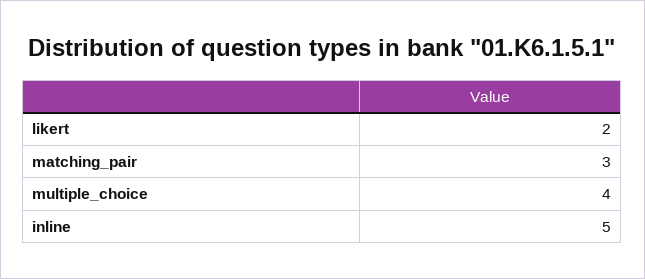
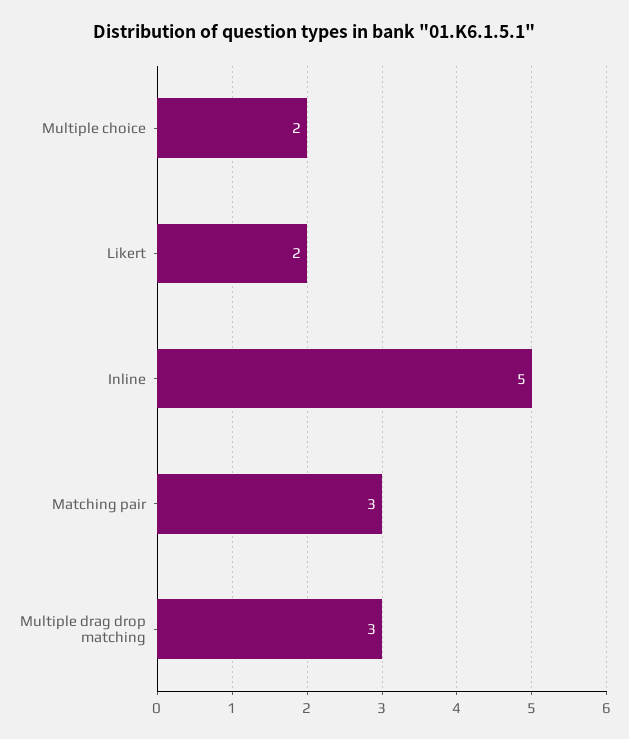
multiple_choice: 4 -> 2
Multiple drag drop matching: none -> 3

